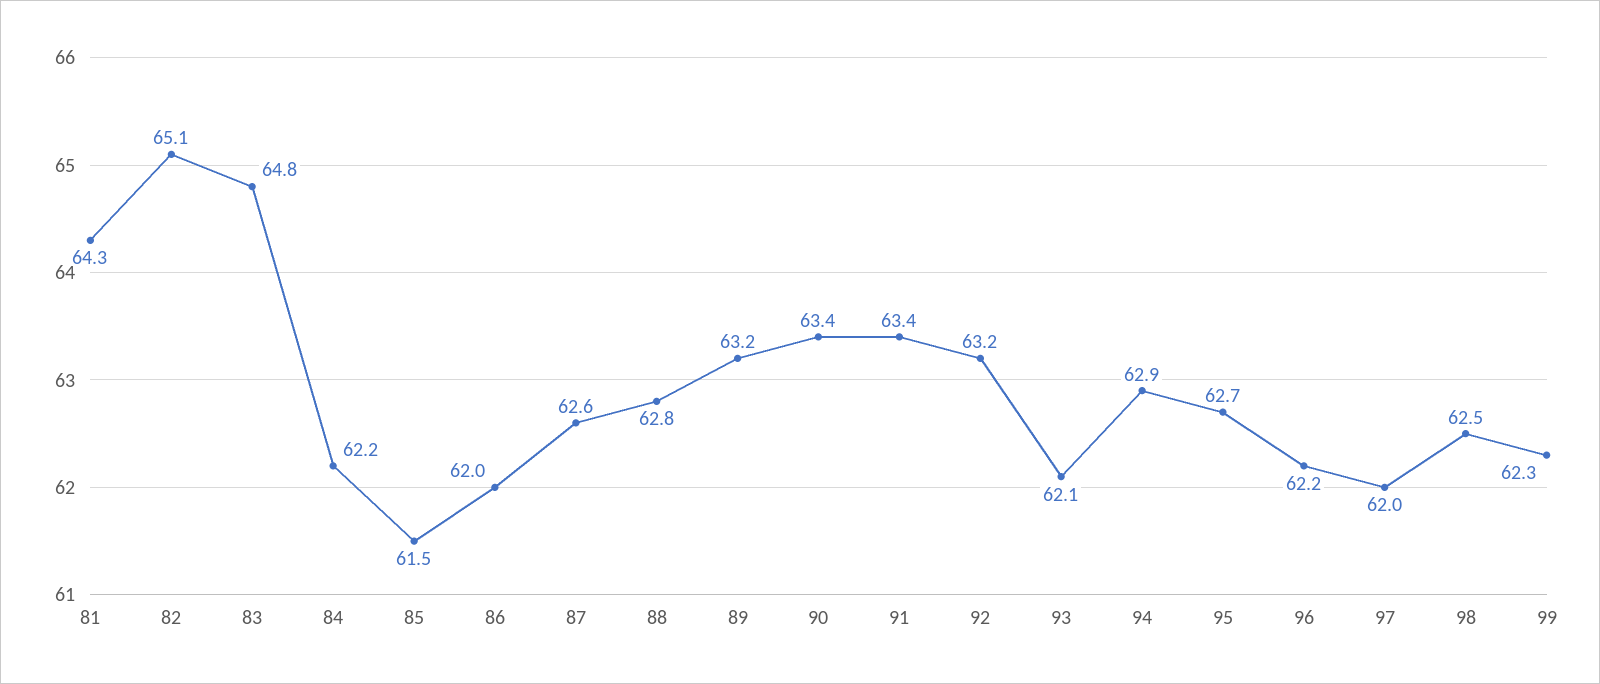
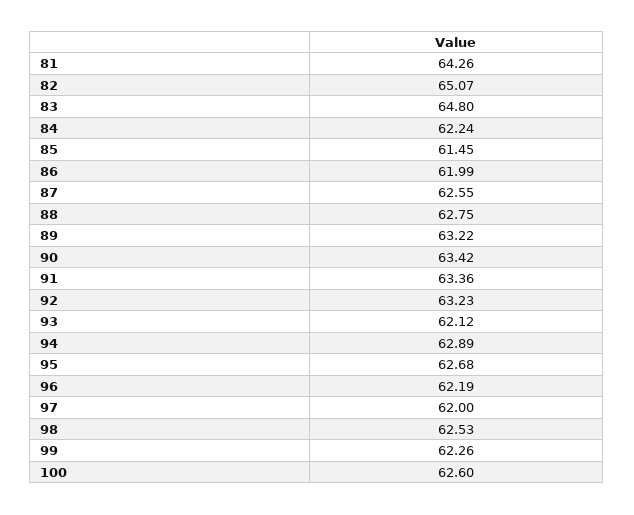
100: none -> 62.6

